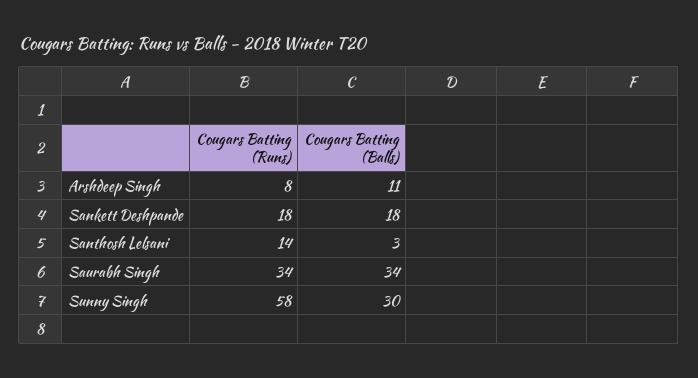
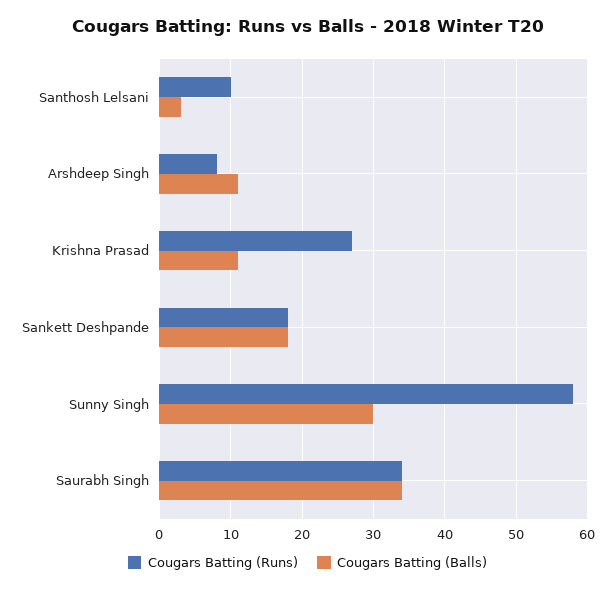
Cougars Batting (Runs), Santhosh Lelsani: 14 -> 10
Cougars Batting (Runs), Krishna Prasad: none -> 27
Cougars Batting (Balls), Krishna Prasad: none -> 11

